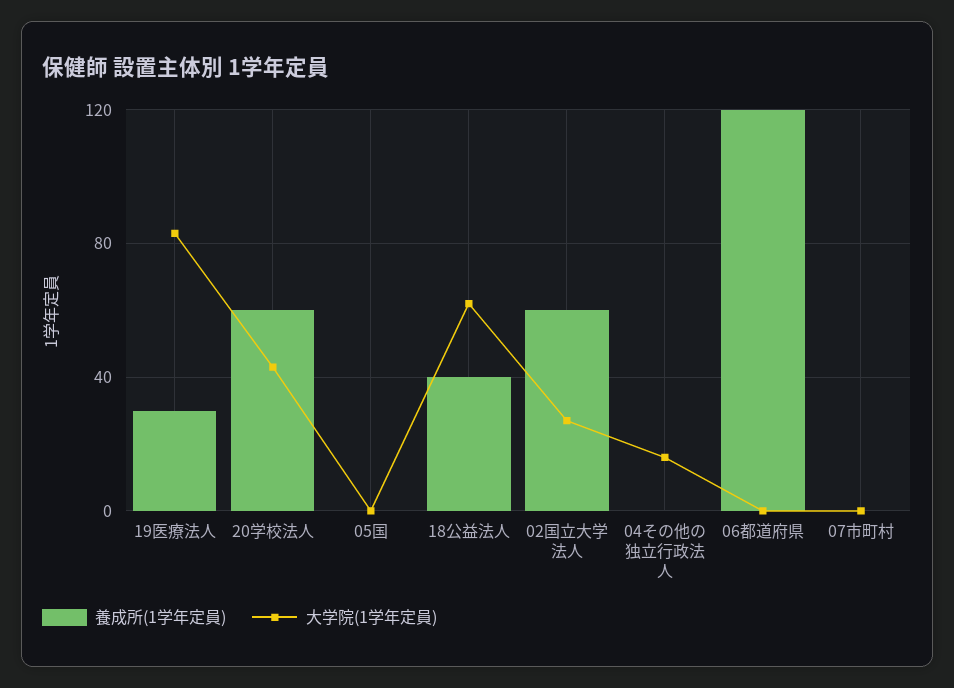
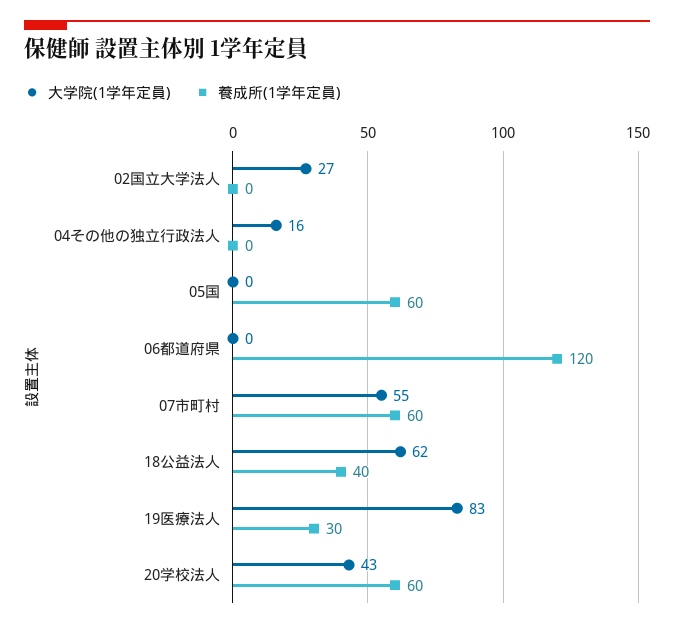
養成所(1学年定員), 05国: 0 -> 60
養成所(1学年定員), 02国立大学法人: 60 -> 0
養成所(1学年定員), 07市町村: 0 -> 60
大学院(1学年定員), 07市町村: 0 -> 55

